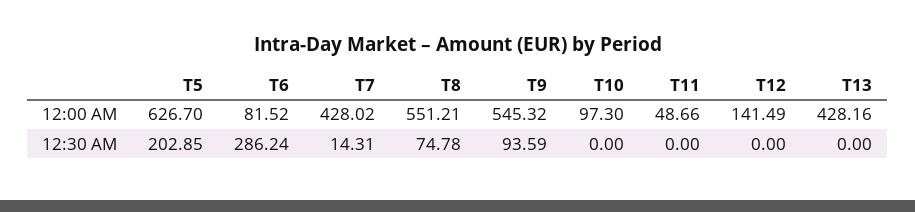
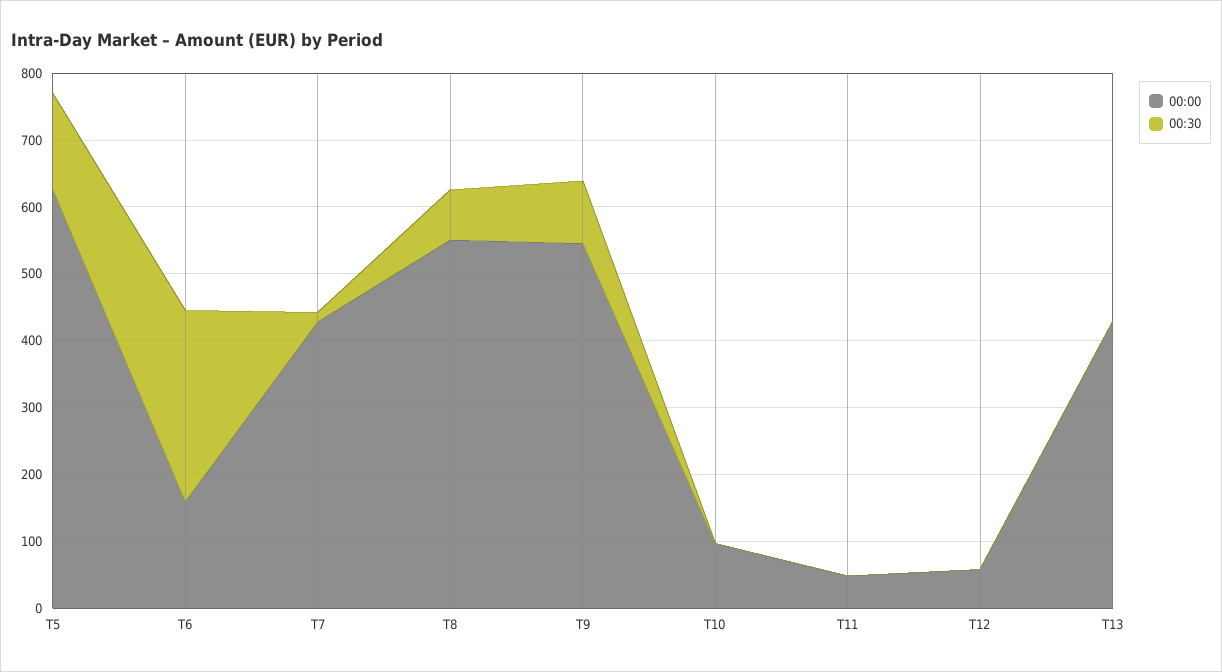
12:00 AM, T6: 81.52 -> 160
12:00 AM, T12: 141.49 -> 60
12:30 AM, T5: 202.85 -> 140

